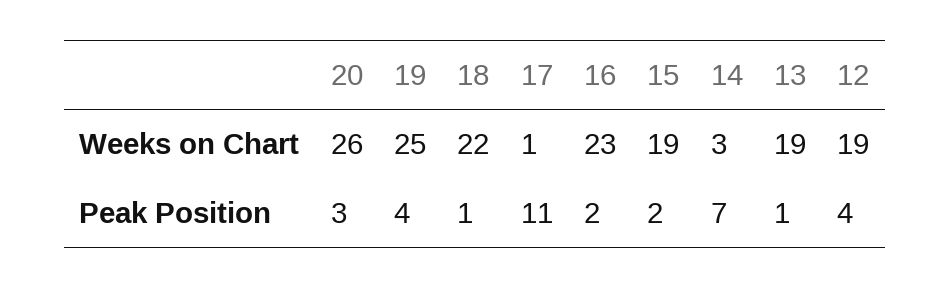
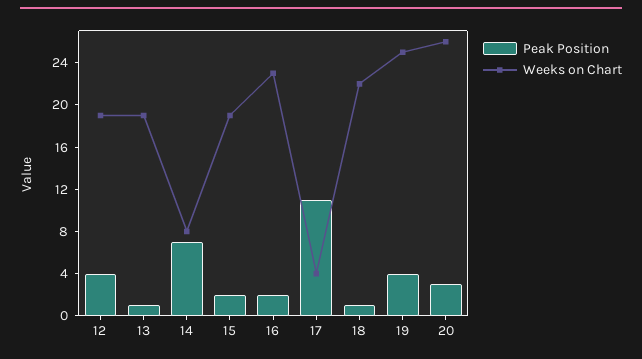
Weeks on Chart, 17: 1 -> 4
Weeks on Chart, 14: 3 -> 8

